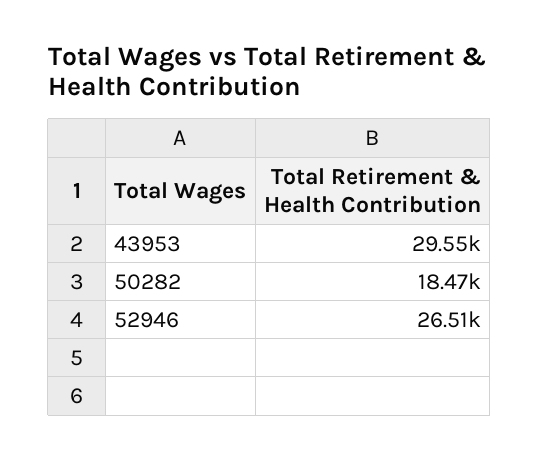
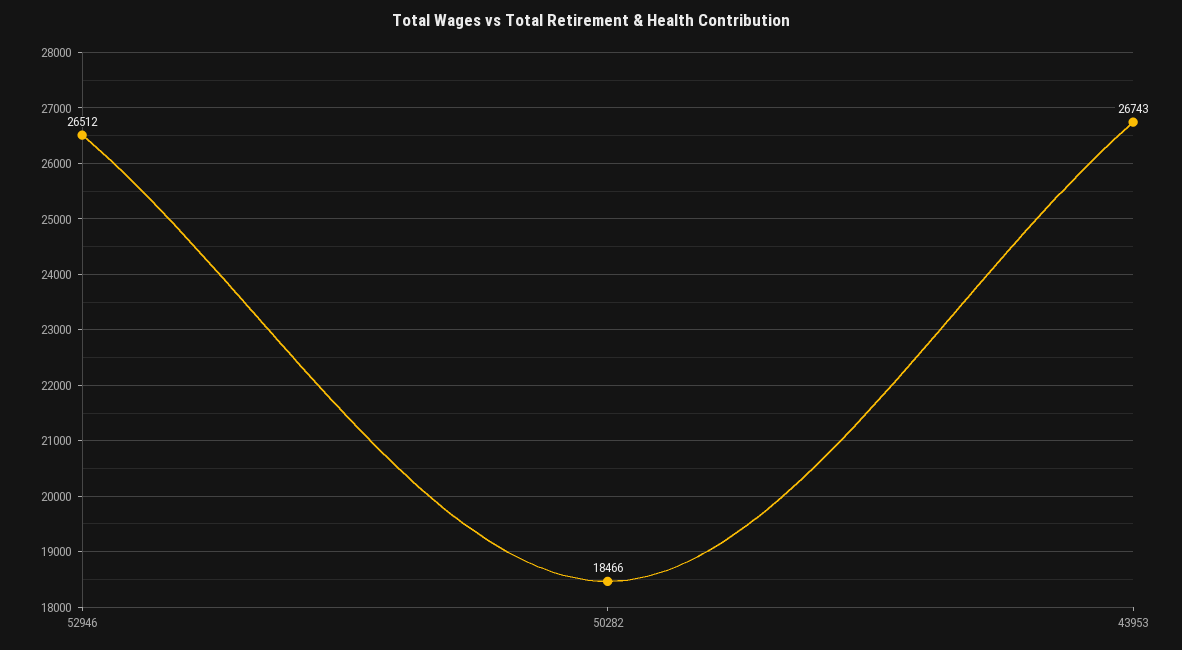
43953: 29550 -> 26743

